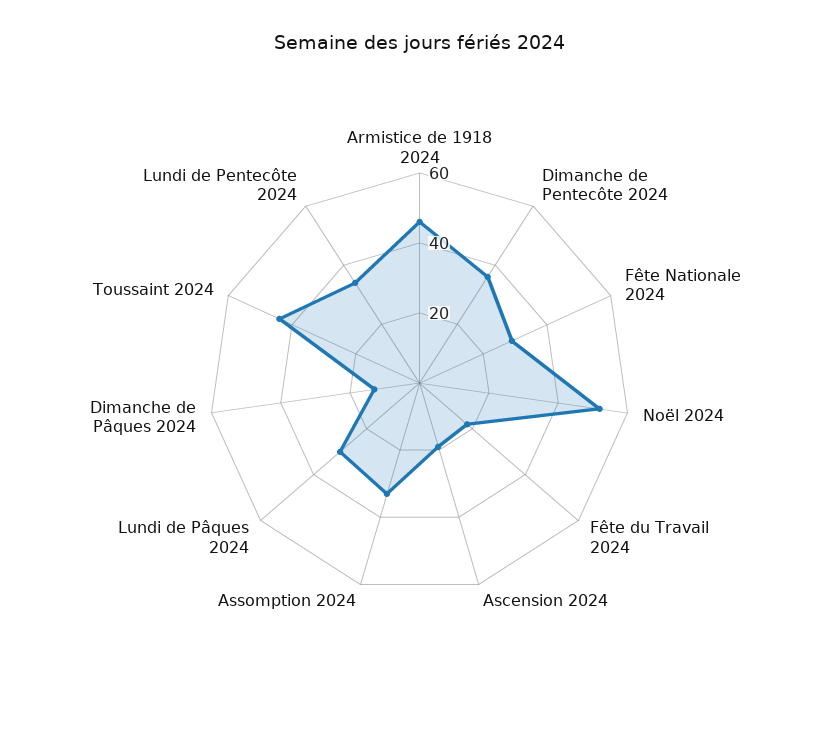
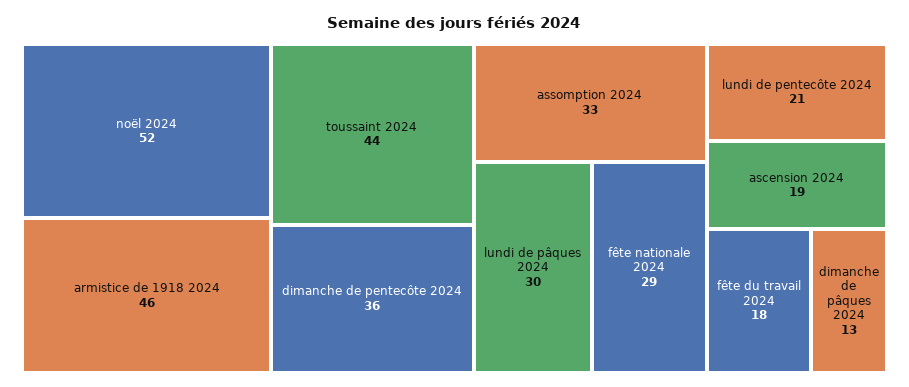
Lundi de Pentecôte 2024: 35 -> 21

